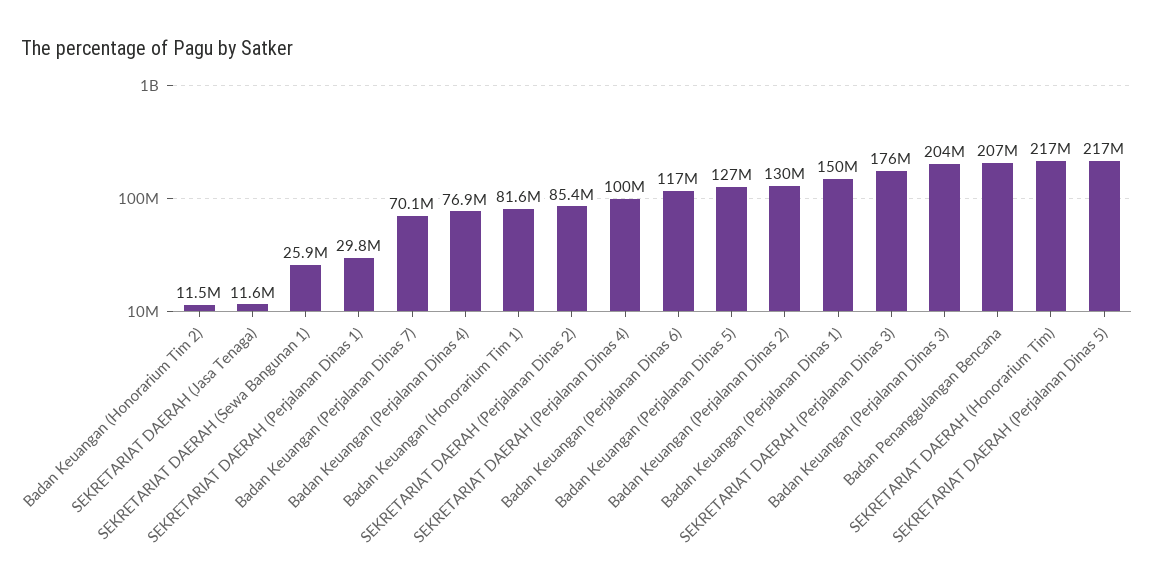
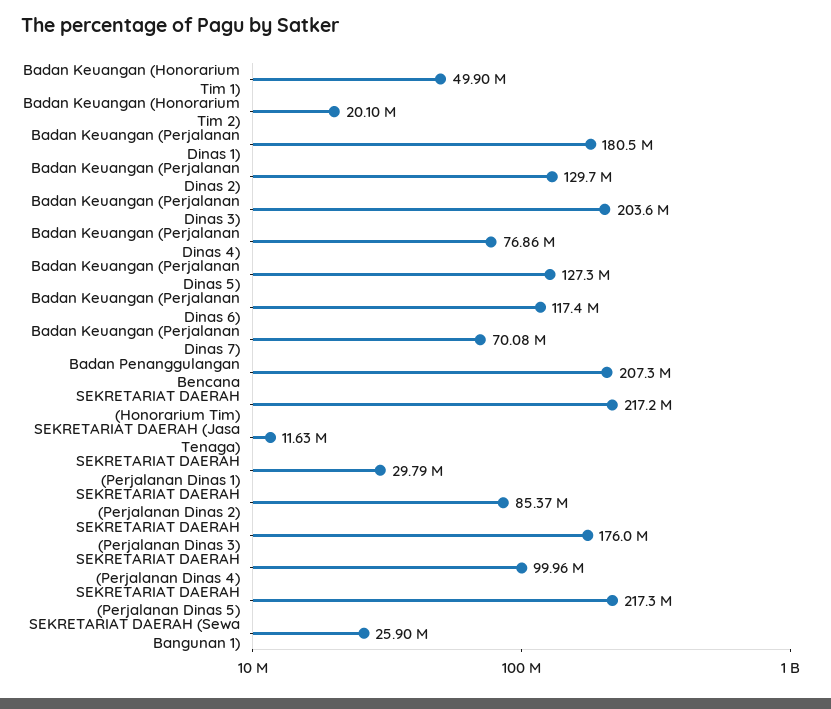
Badan Keuangan (Honorarium Tim 2): 11500000 -> 20100000
Badan Keuangan (Honorarium Tim 1): 81600000 -> 49900000
Badan Keuangan (Perjalanan Dinas 1): 150000000 -> 180500000

